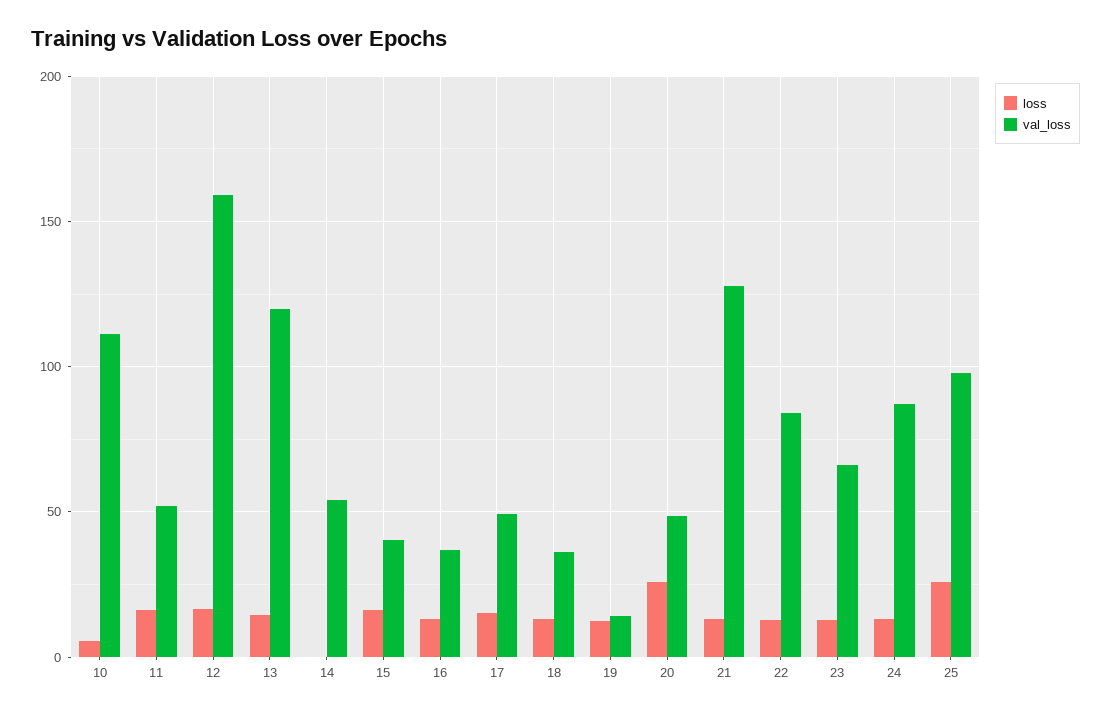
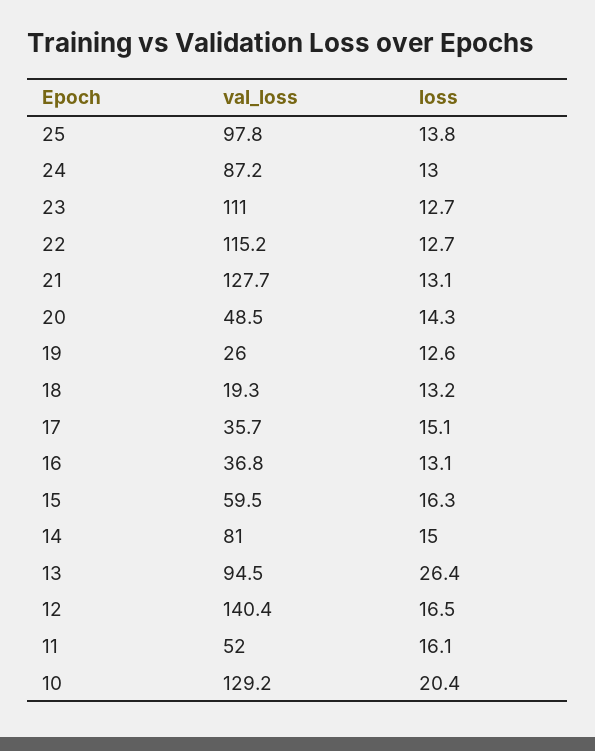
loss, 10: 5 -> 20.4
val_loss, 10: 110 -> 129.2
val_loss, 12: 160 -> 140.4
loss, 13: 15 -> 26.4
val_loss, 13: 120 -> 94.5
loss, 14: 0 -> 15
val_loss, 14: 55 -> 81
val_loss, 15: 40 -> 59.5
val_loss, 17: 50 -> 35.7
val_loss, 18: 35 -> 19.3
val_loss, 19: 15 -> 26
loss, 20: 25 -> 14.3
val_loss, 22: 85 -> 115.2
val_loss, 23: 65 -> 111
loss, 25: 25 -> 13.8

